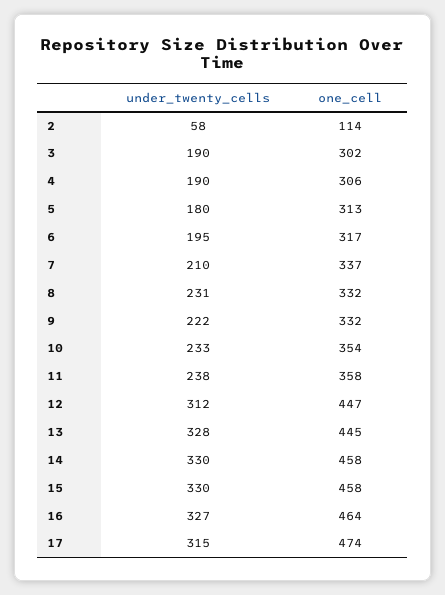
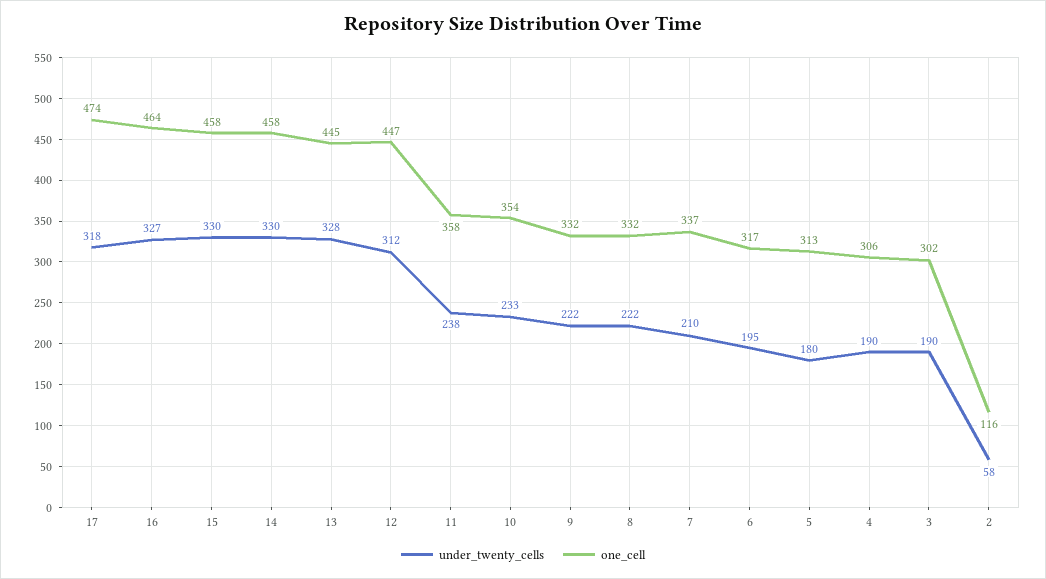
one_cell, 2: 114 -> 116
under_twenty_cells, 8: 231 -> 222
under_twenty_cells, 17: 315 -> 318

